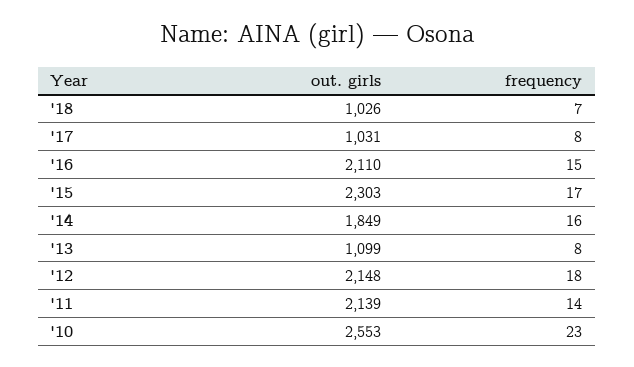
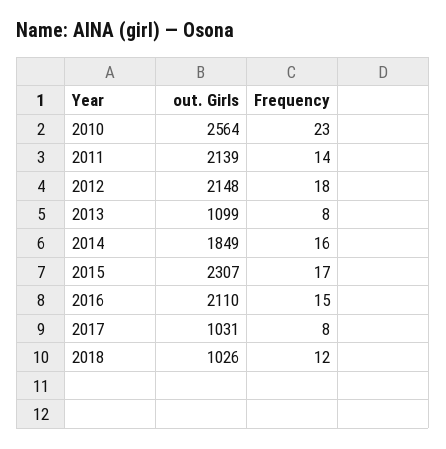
frequency, '18: 7 -> 12
out. girls, '15: 2303 -> 2307
out. girls, '10: 2553 -> 2564

